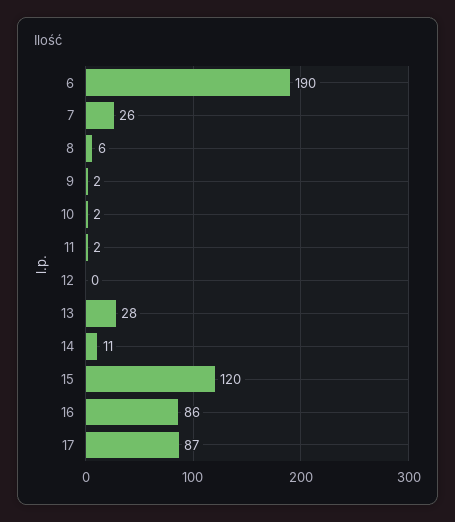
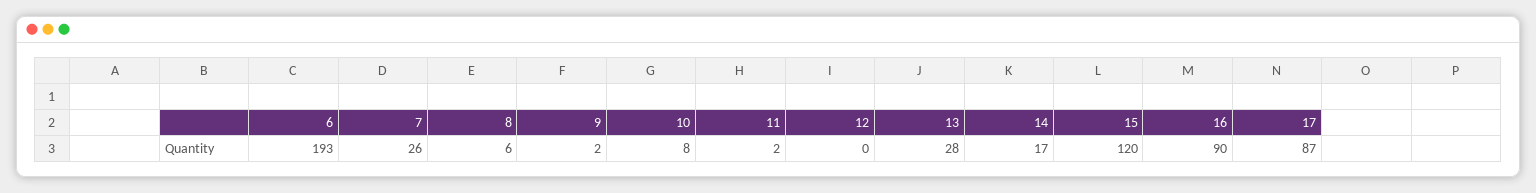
6: 190 -> 193
10: 2 -> 8
14: 11 -> 17
16: 86 -> 90

